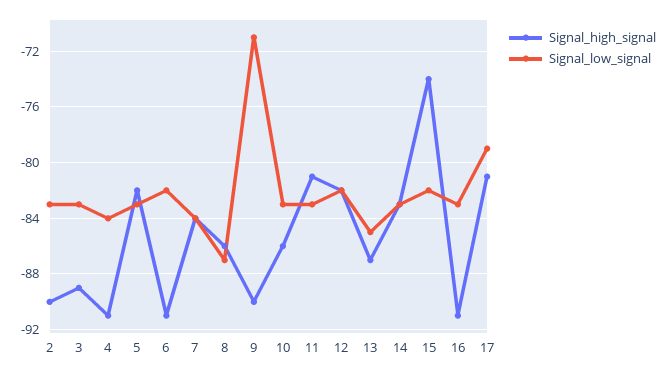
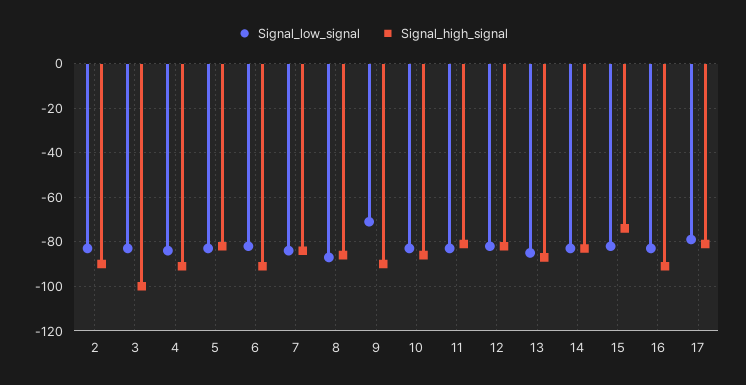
Signal_high_signal, 3: -89 -> -100

